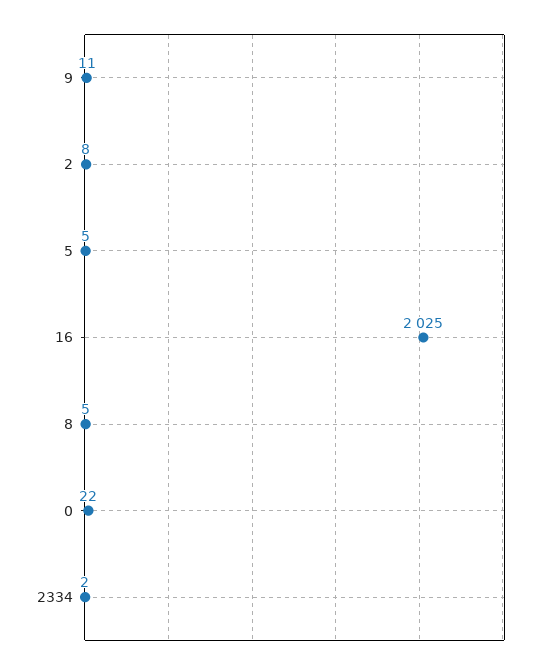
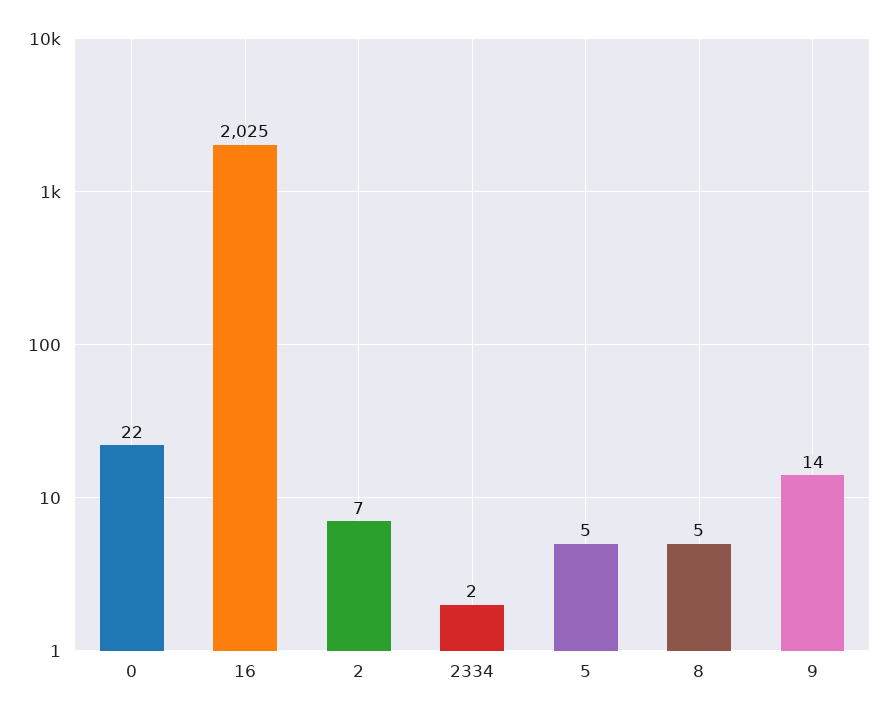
9: 11 -> 14
2: 8 -> 7

